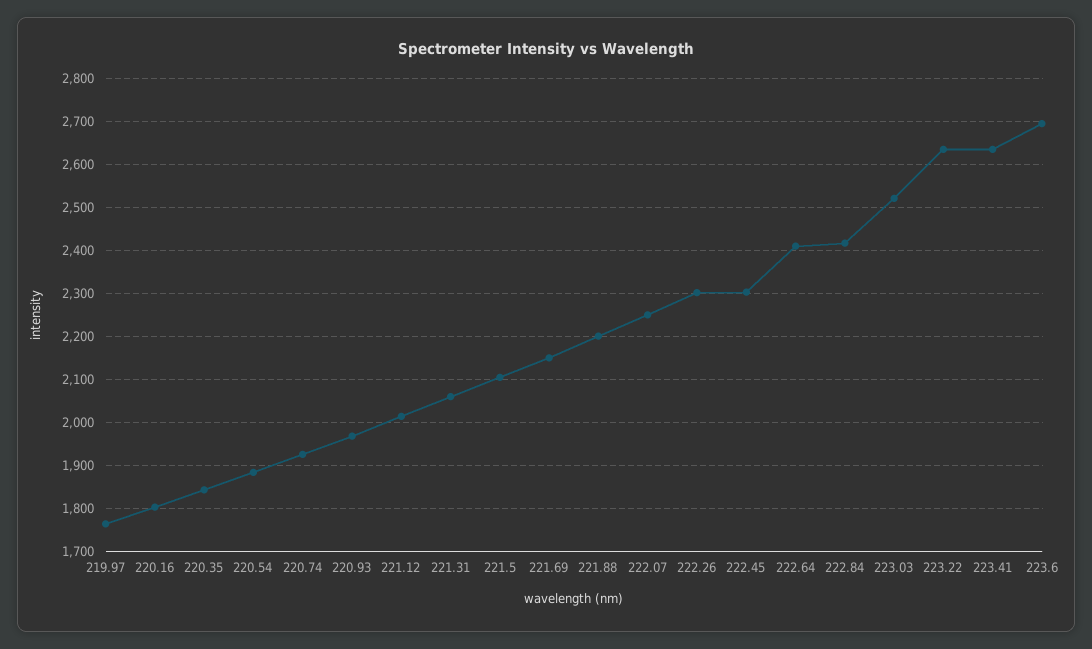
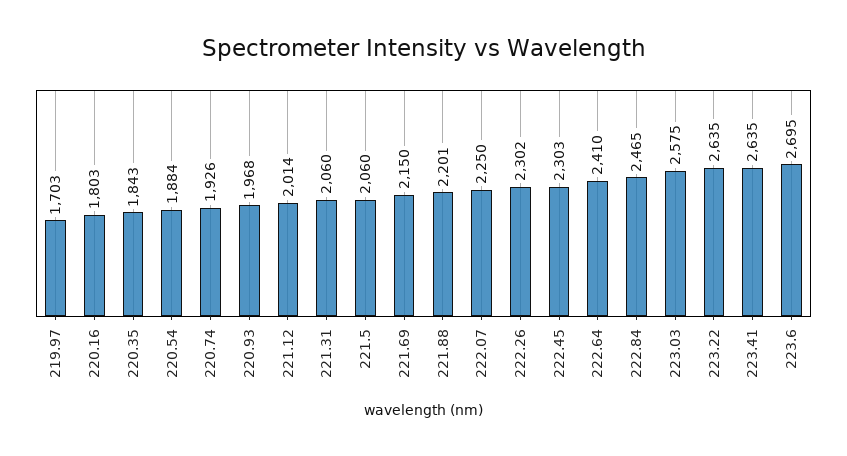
219.97: 1760 -> 1703
221.5: 2100 -> 2060
222.84: 2420 -> 2465
223.03: 2520 -> 2575

